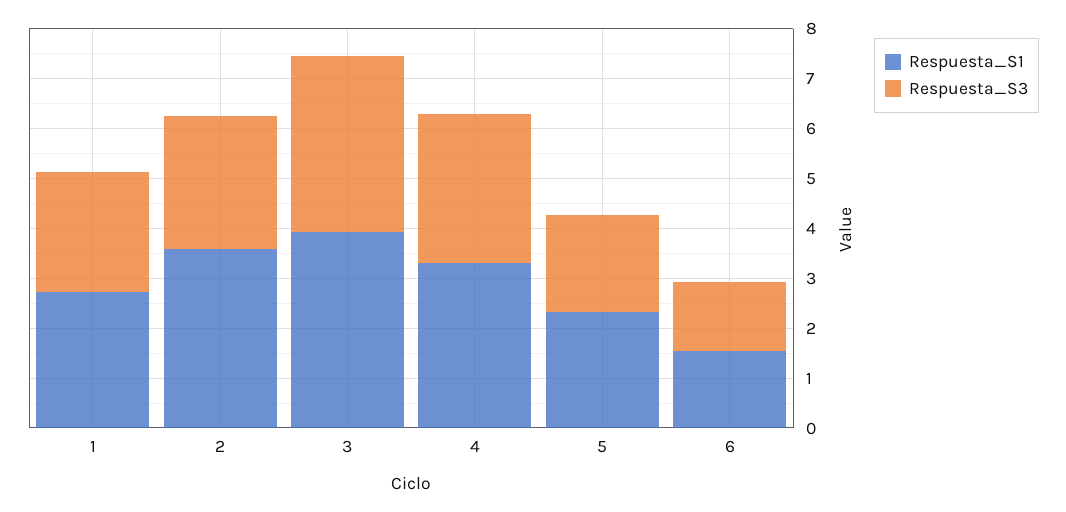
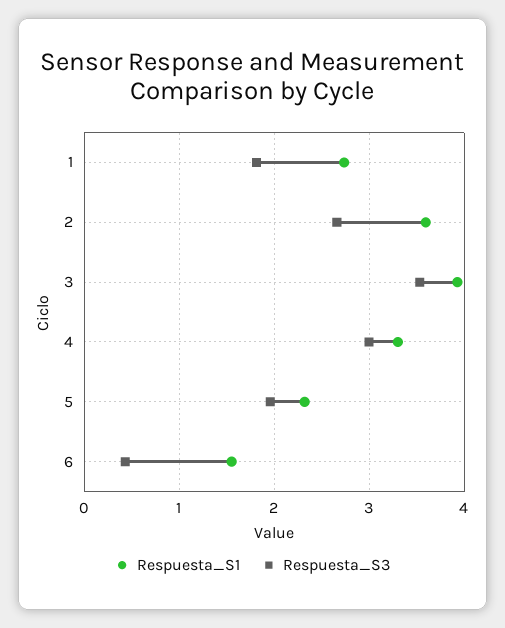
Respuesta_S3, 1: 2.4 -> 1.8
Respuesta_S3, 6: 1.4 -> 0.4

